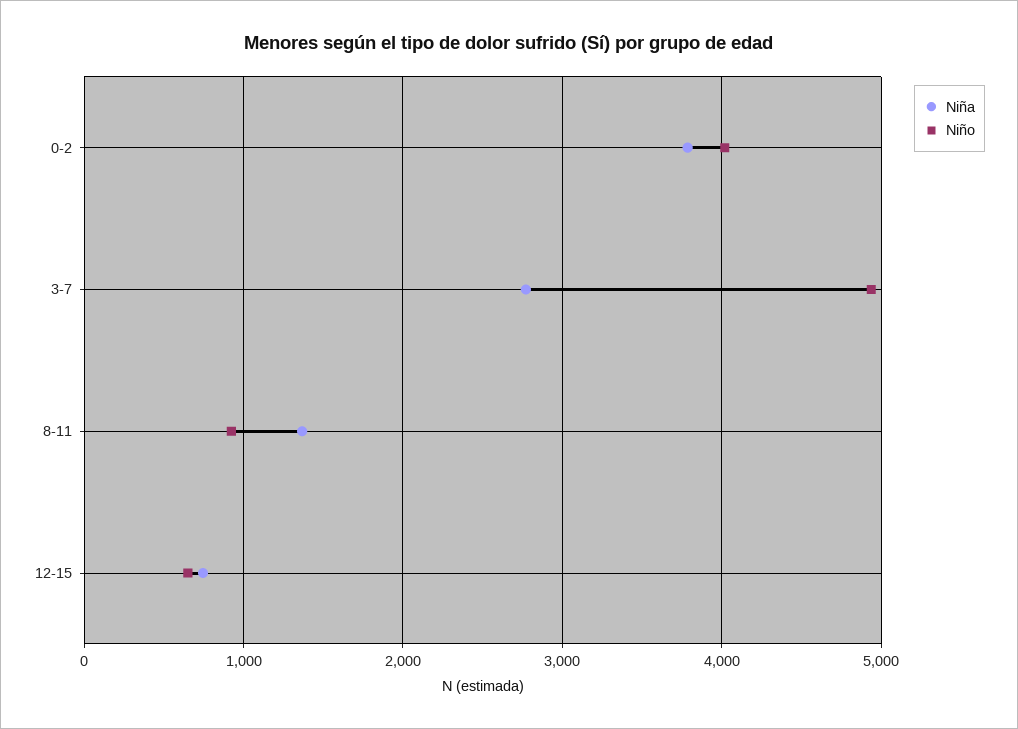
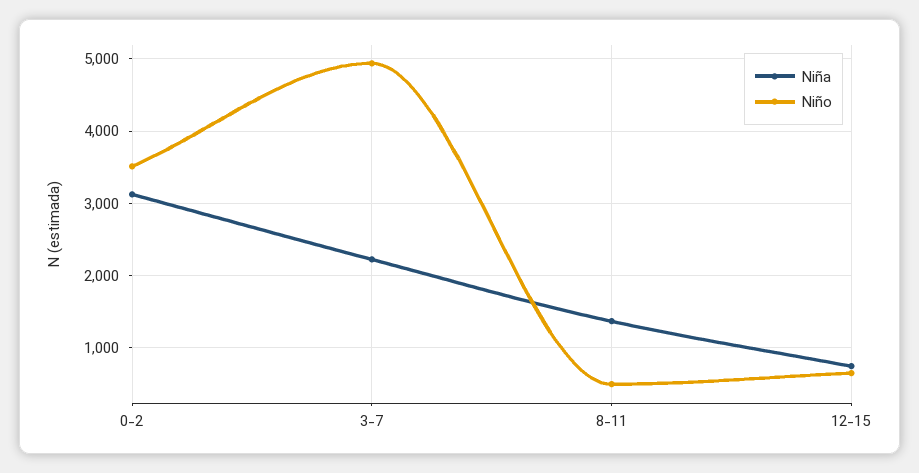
Niña, 0-2: 3800 -> 3100
Niño, 0-2: 4000 -> 3500
Niña, 3-7: 2800 -> 2200
Niño, 8-11: 900 -> 500

